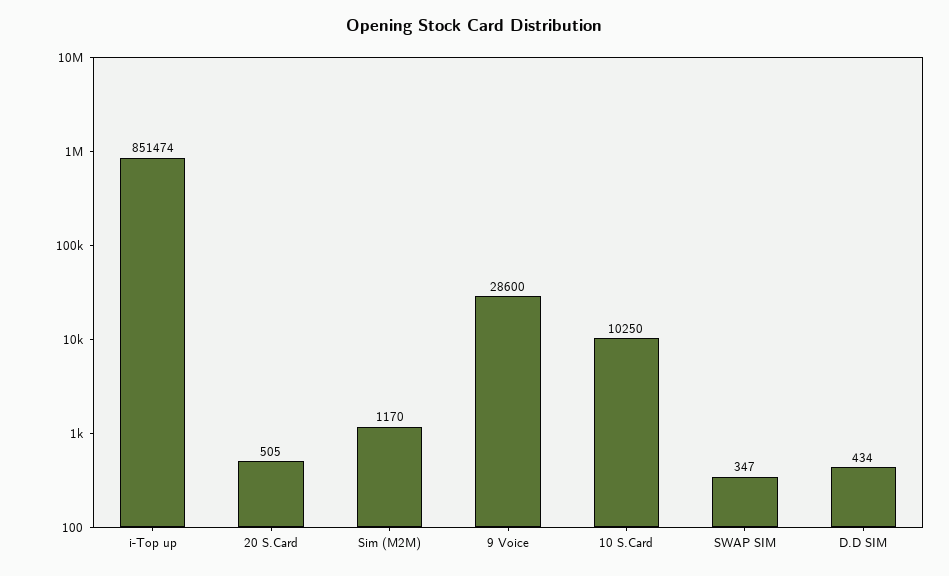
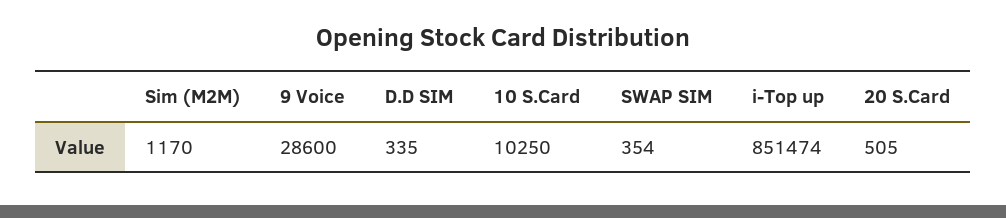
SWAP SIM: 347 -> 354
D.D SIM: 434 -> 335

